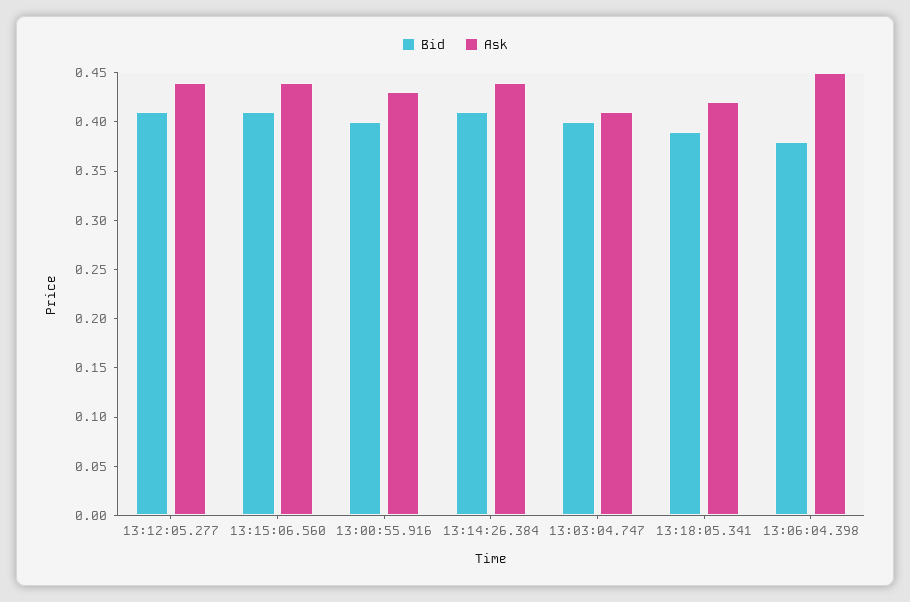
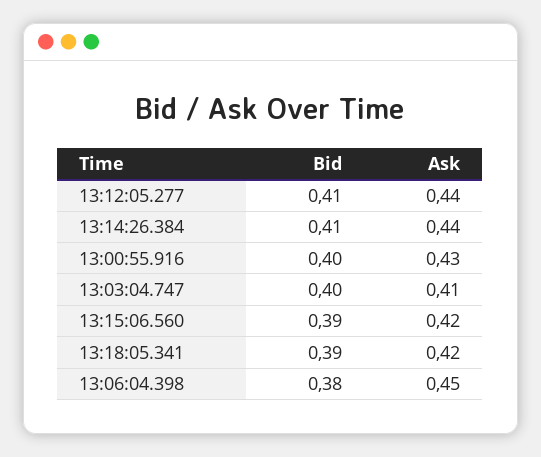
Bid, 13:15:06.560: 0.41 -> 0.39
Ask, 13:15:06.560: 0.44 -> 0.42

